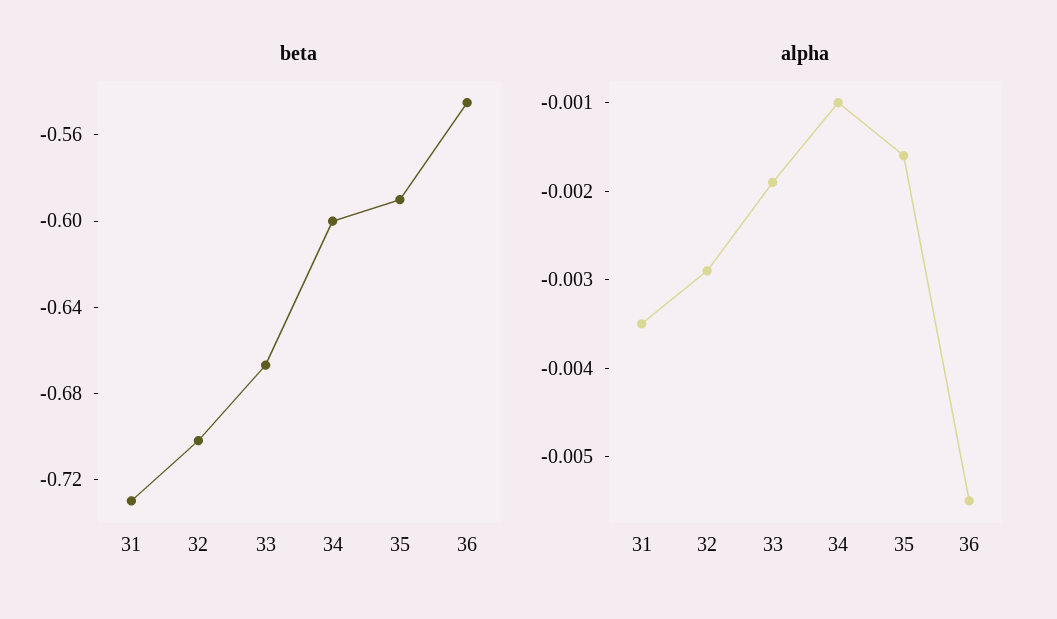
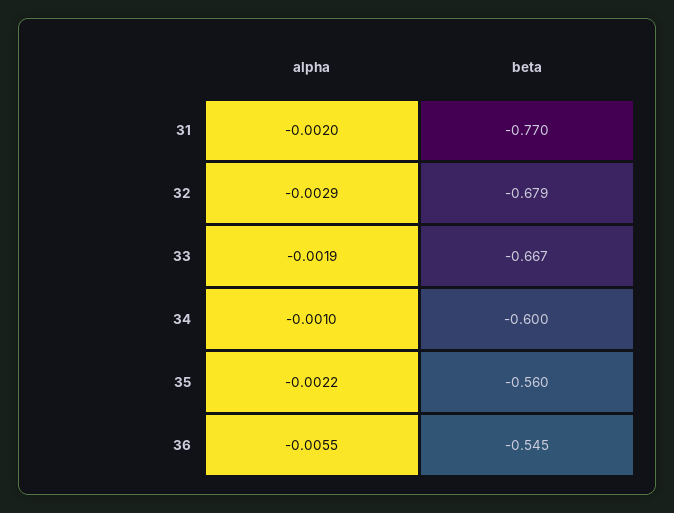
beta, 31: -0.73 -> -0.77
beta, 32: -0.7 -> -0.679
beta, 35: -0.59 -> -0.56
alpha, 31: -0.0035 -> -0.002
alpha, 35: -0.0016 -> -0.0022

